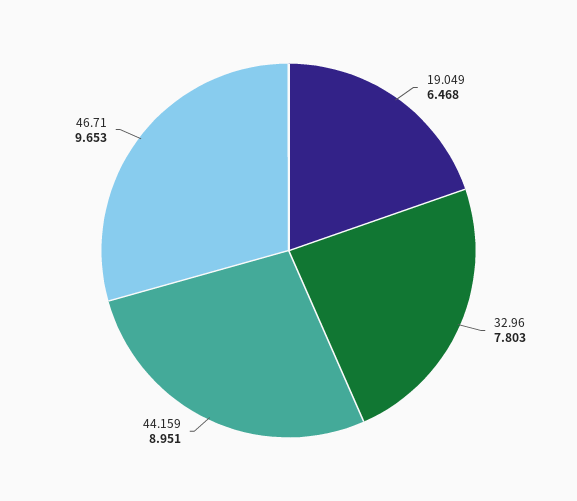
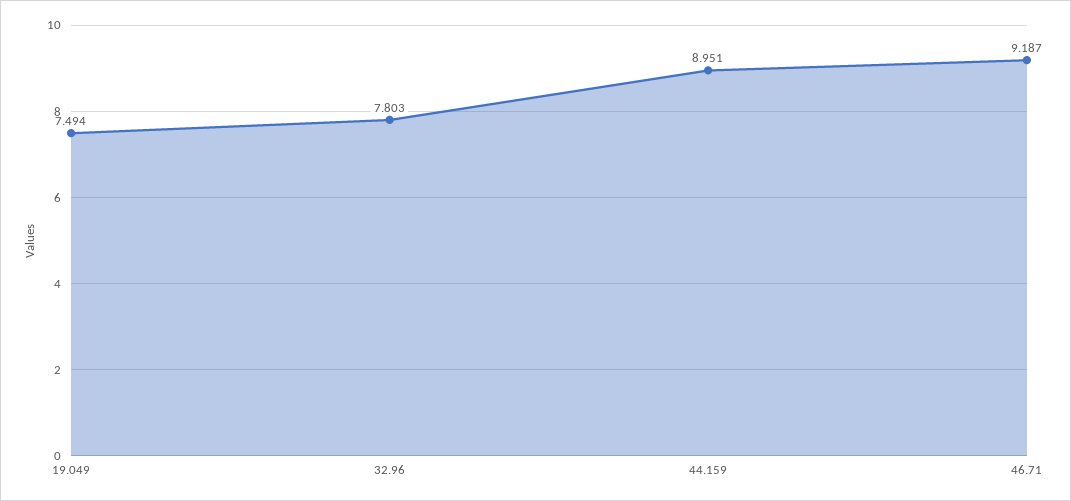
19.049: 6.468 -> 7.494
46.71: 9.653 -> 9.187

